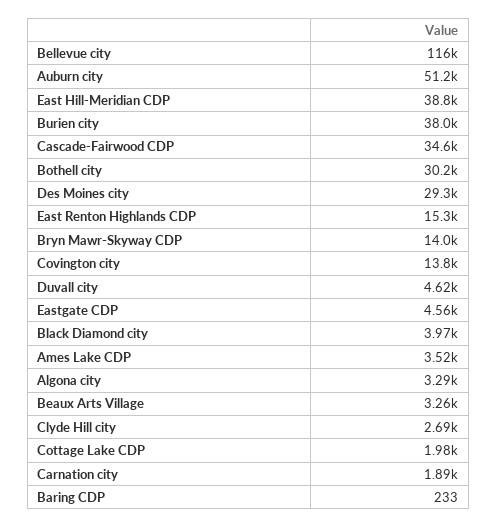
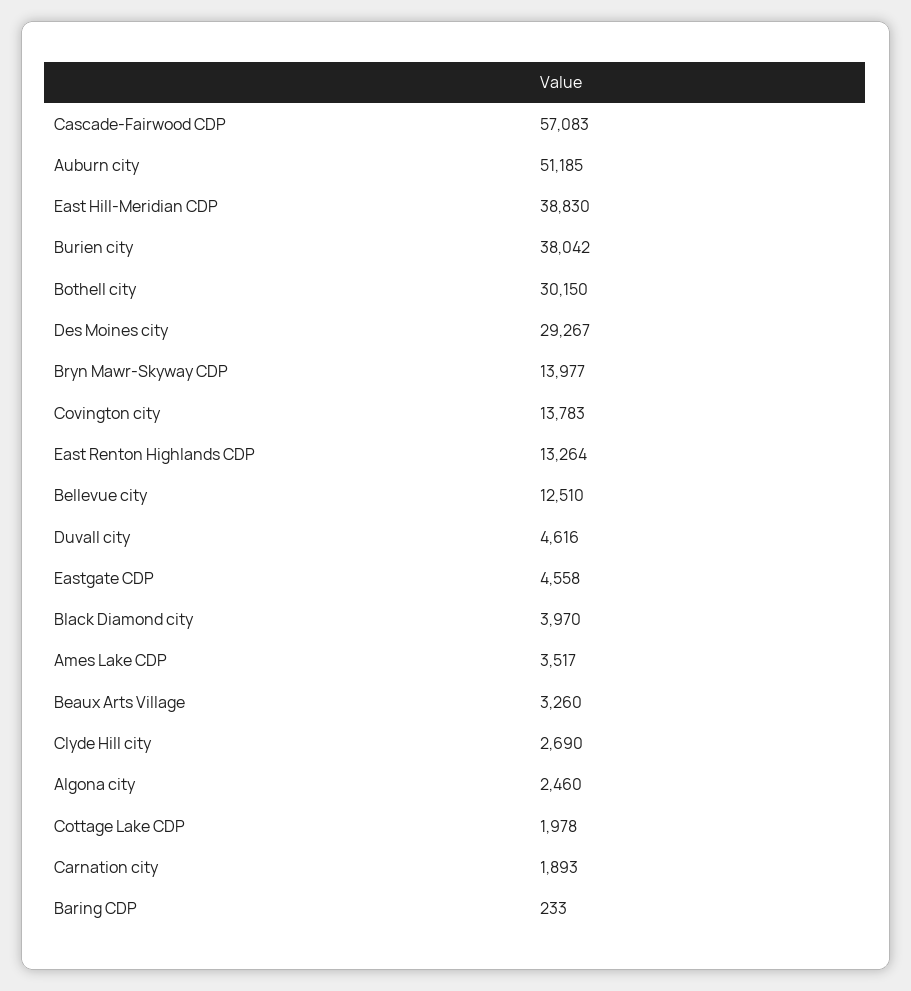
Bellevue city: 116000 -> 12510
Cascade-Fairwood CDP: 34600 -> 57083
East Renton Highlands CDP: 15300 -> 13264
Algona city: 3290 -> 2460

